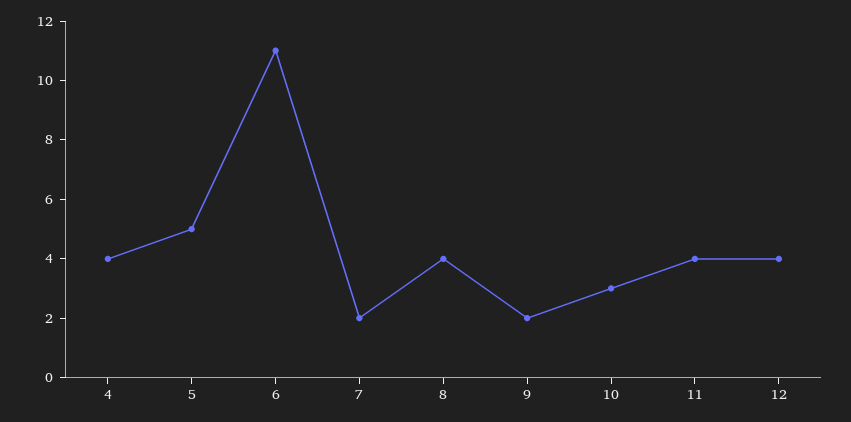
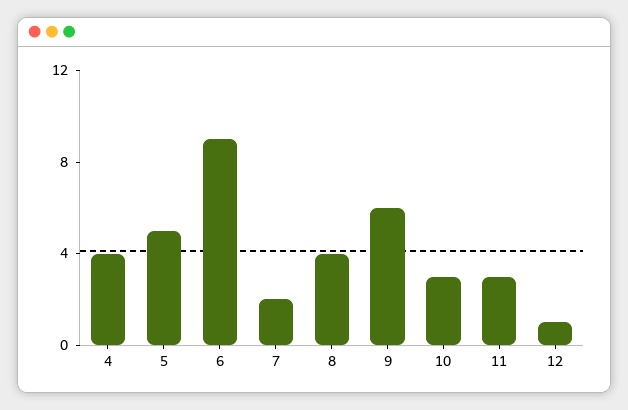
6: 11 -> 9
9: 2 -> 6
11: 4 -> 3
12: 4 -> 1

